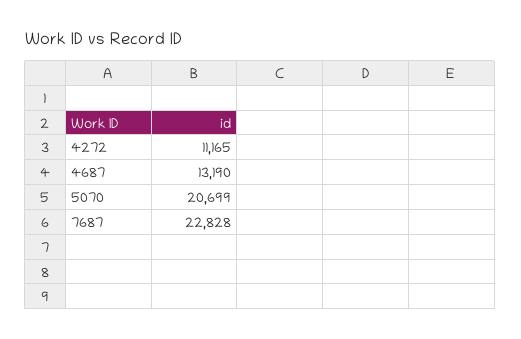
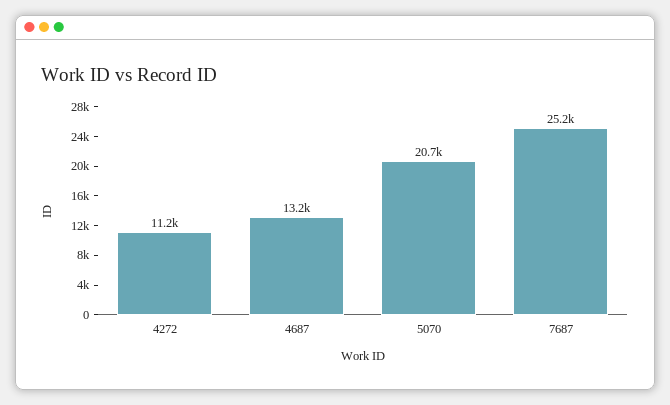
7687: 22828 -> 25200

